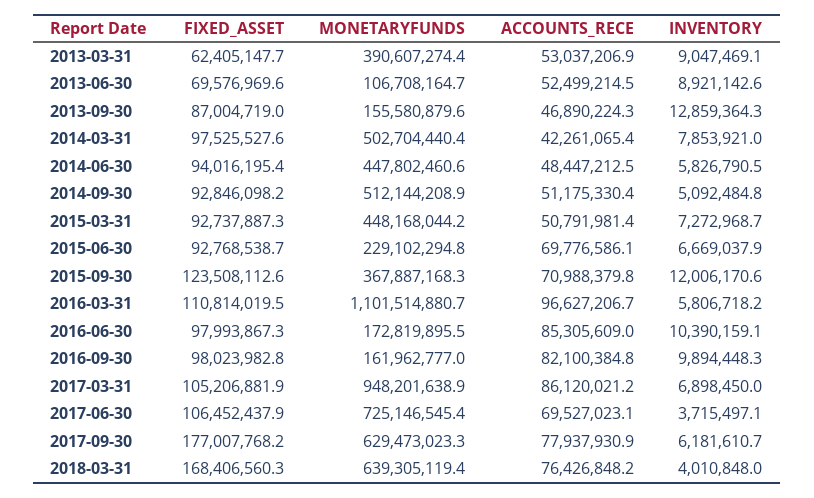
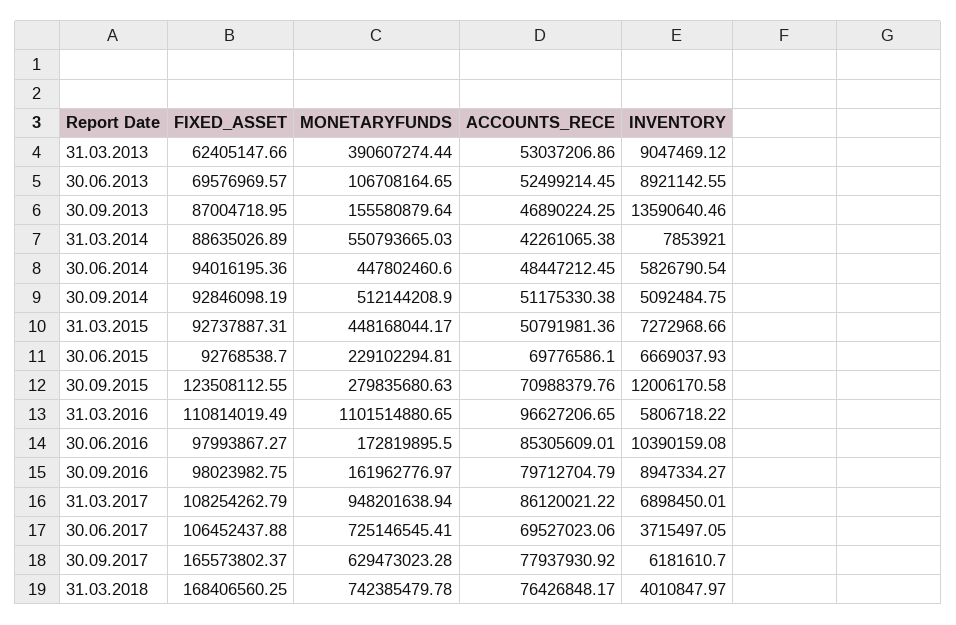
INVENTORY, 2013-09-30: 12859364.3 -> 13590640.46
FIXED_ASSET, 2014-03-31: 97525527.6 -> 88635026.89
MONETARYFUNDS, 2014-03-31: 502704440.4 -> 550793665.03
MONETARYFUNDS, 2015-09-30: 367887168.3 -> 279835680.63
ACCOUNTS_RECE, 2016-09-30: 82100384.8 -> 79712704.79
INVENTORY, 2016-09-30: 9894448.3 -> 8947334.27
FIXED_ASSET, 2017-03-31: 105206881.9 -> 108254262.79
FIXED_ASSET, 2017-09-30: 177007768.2 -> 165573802.37
MONETARYFUNDS, 2018-03-31: 639305119.4 -> 742385479.78

